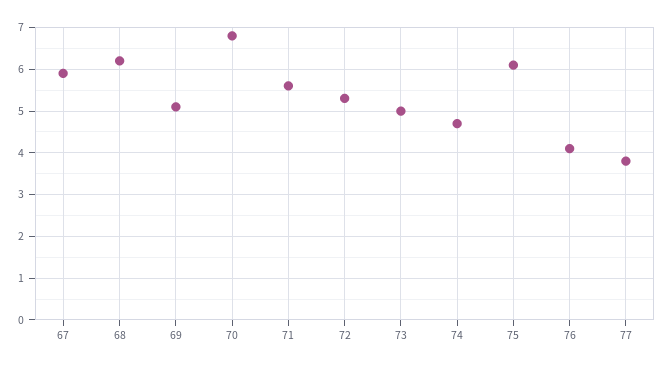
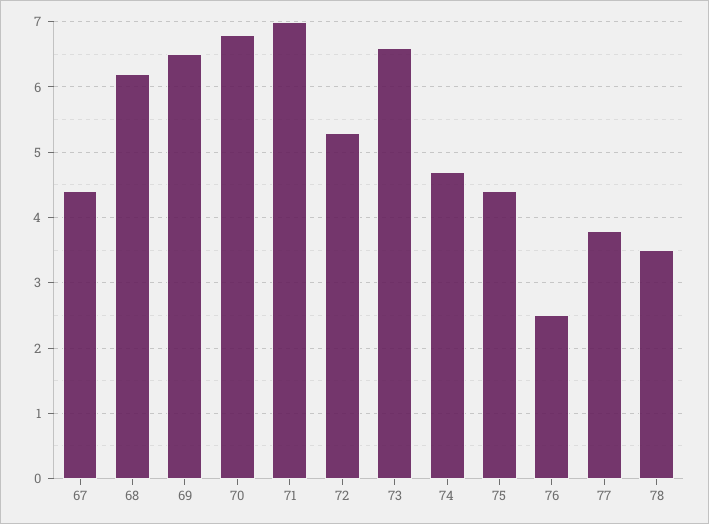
67: 6 -> 4.4
69: 5 -> 6.5
71: 5.5 -> 7
73: 5 -> 6.6
75: 6 -> 4.4
76: 4 -> 2.5
78: none -> 3.5

